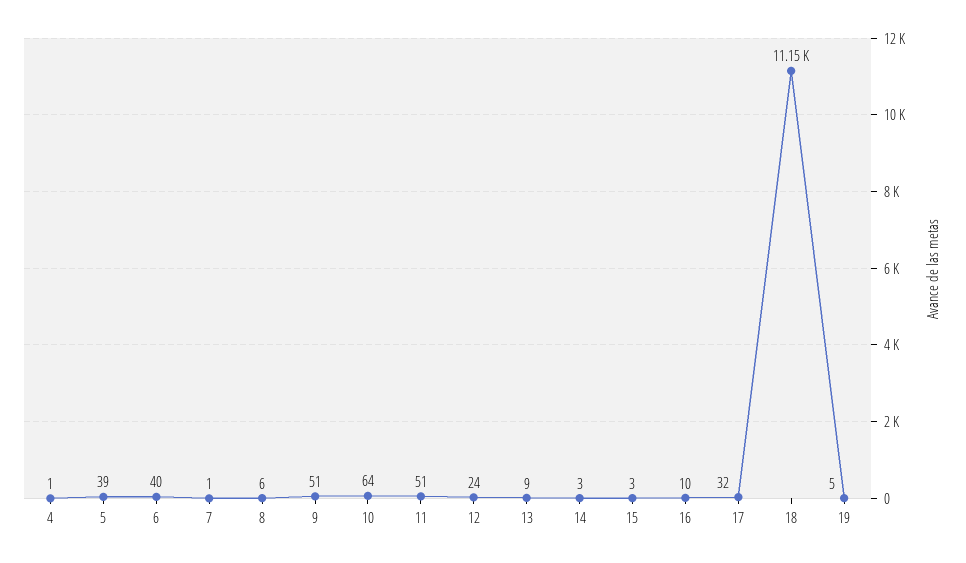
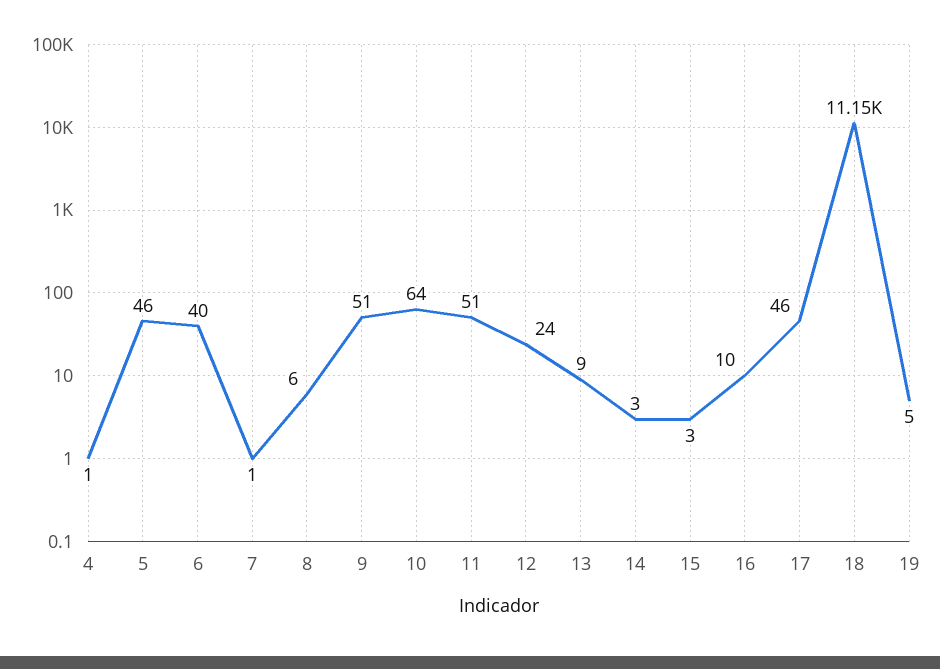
5: 39 -> 46
17: 32 -> 46

